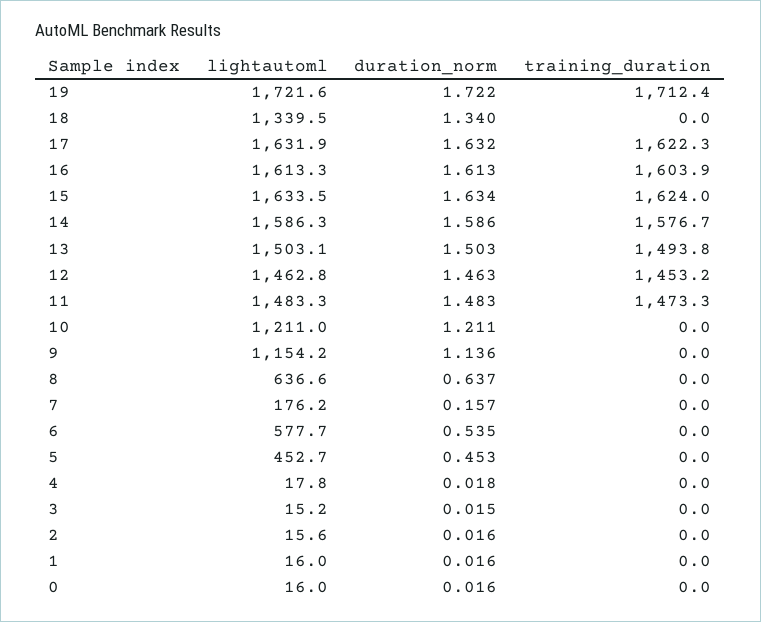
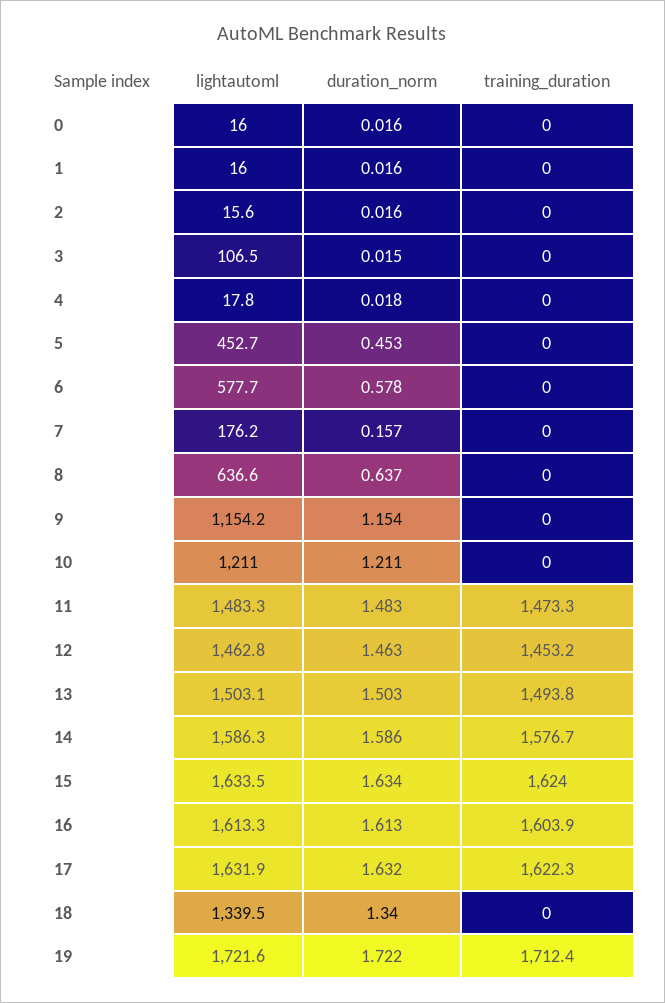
duration_norm, 9: 1.136 -> 1.154
duration_norm, 6: 0.535 -> 0.578
lightautoml, 3: 15.2 -> 106.5

